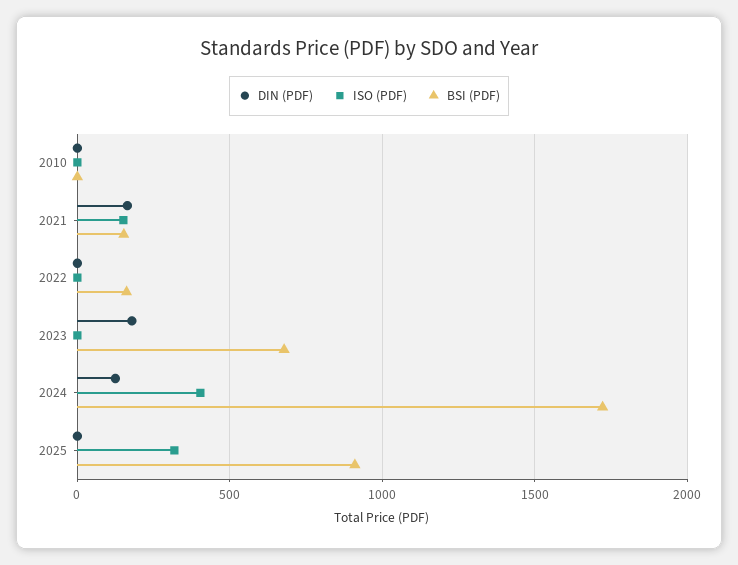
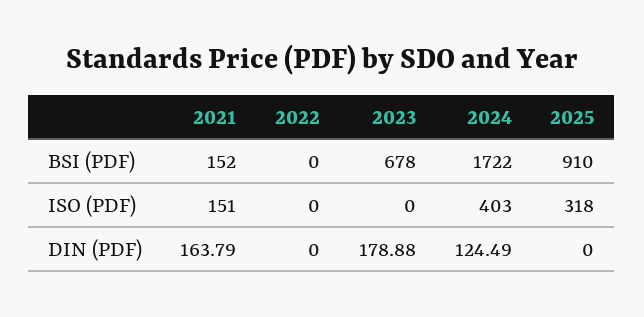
DIN (PDF), 2010: 0 -> none
ISO (PDF), 2010: 0 -> none
BSI (PDF), 2010: 0 -> none
BSI (PDF), 2022: 150 -> 0

